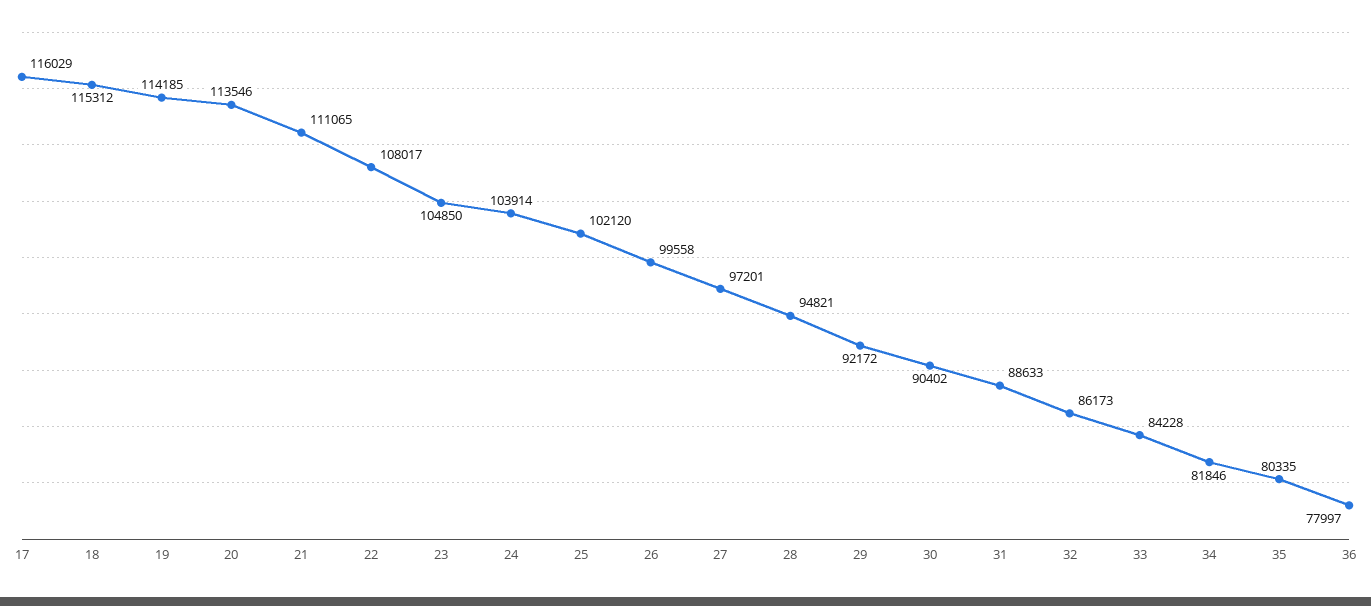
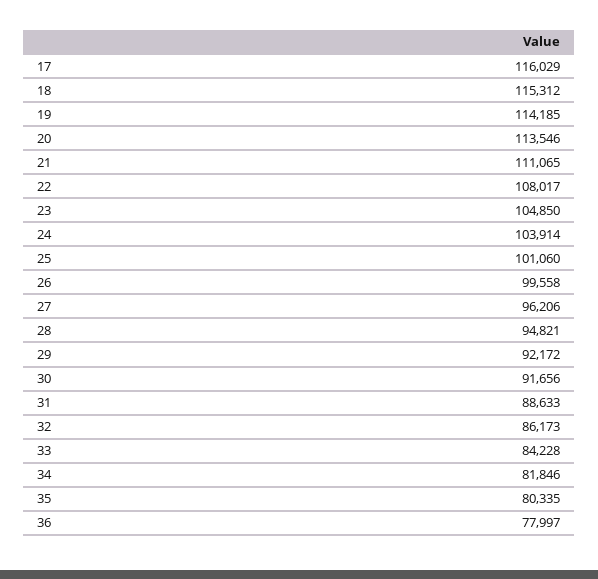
25: 102120 -> 101060
27: 97201 -> 96206
30: 90402 -> 91656

